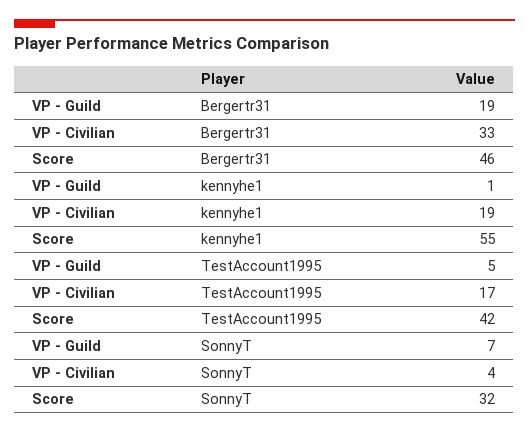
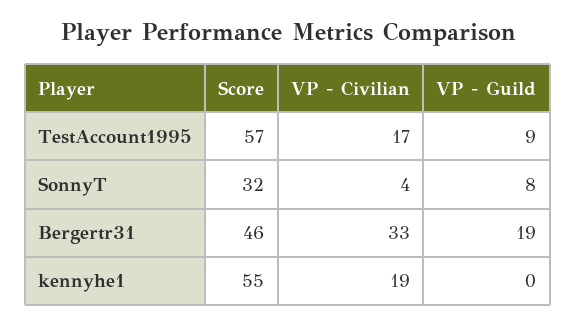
VP - Guild, kennyhe1: 1 -> 0
VP - Guild, TestAccount1995: 5 -> 9
Score, TestAccount1995: 42 -> 57
VP - Guild, SonnyT: 7 -> 8

